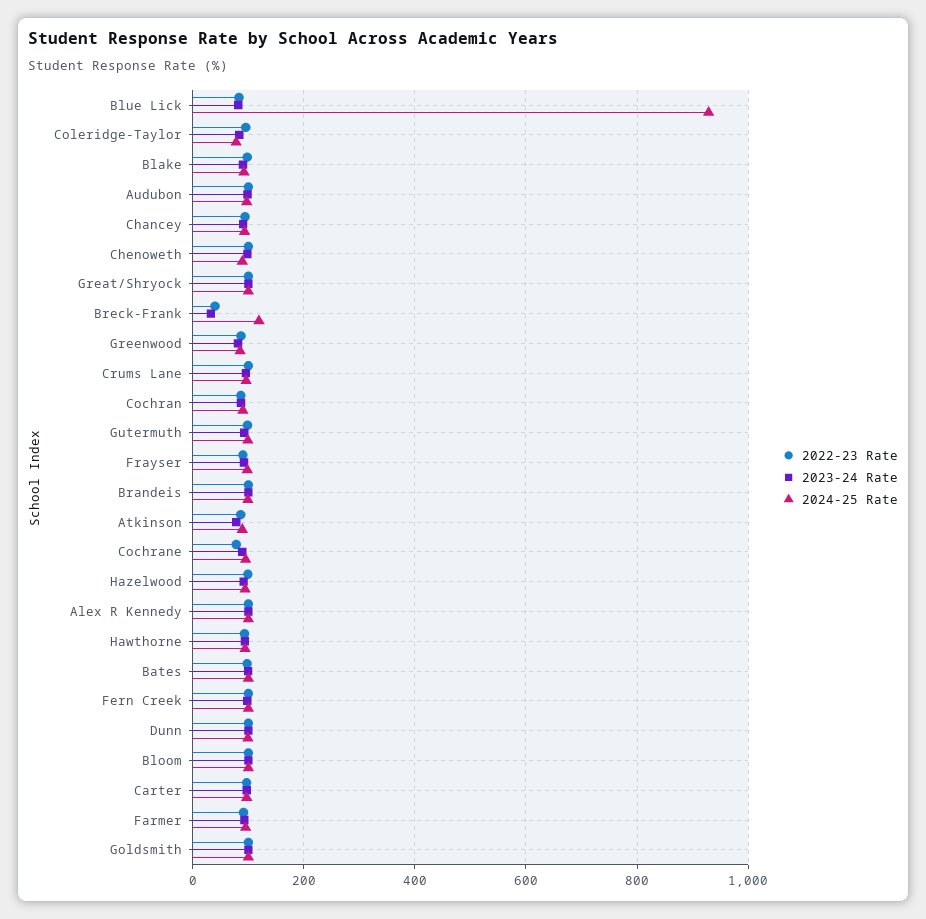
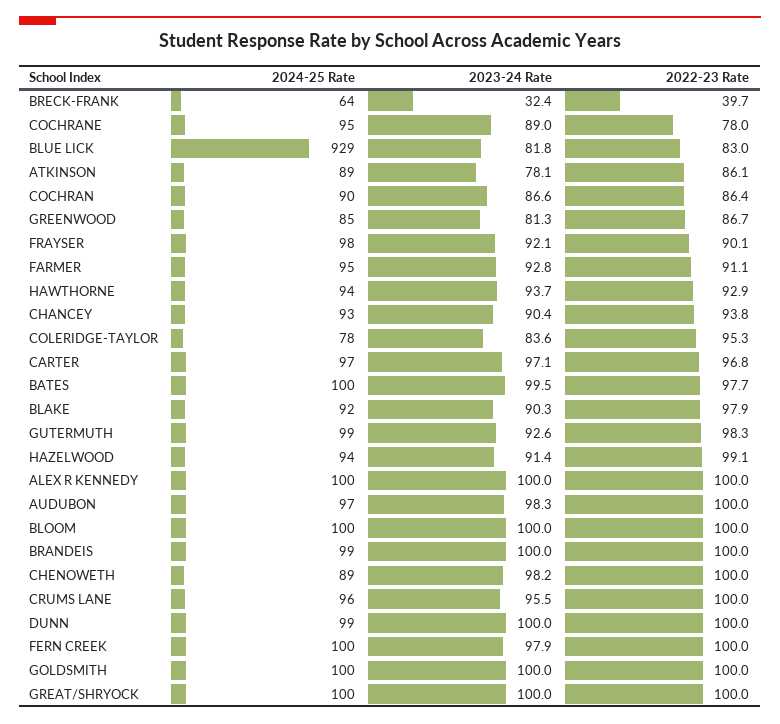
2024-25 Rate, Breck-Frank: 120 -> 64

